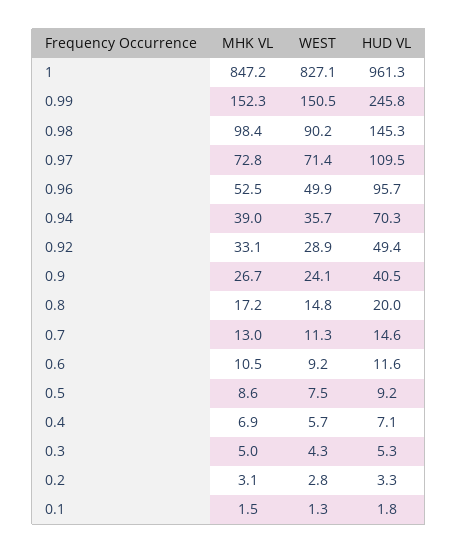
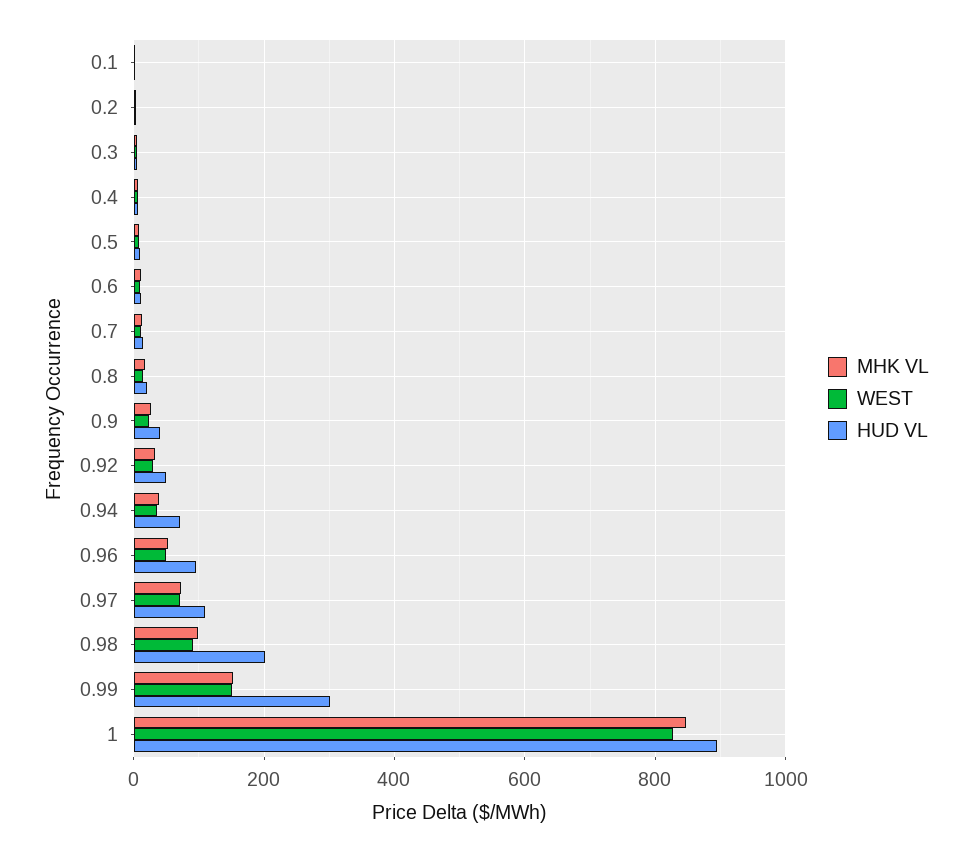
HUD VL, 1: 961.3 -> 900
HUD VL, 0.99: 245.8 -> 300
HUD VL, 0.98: 145.3 -> 200

